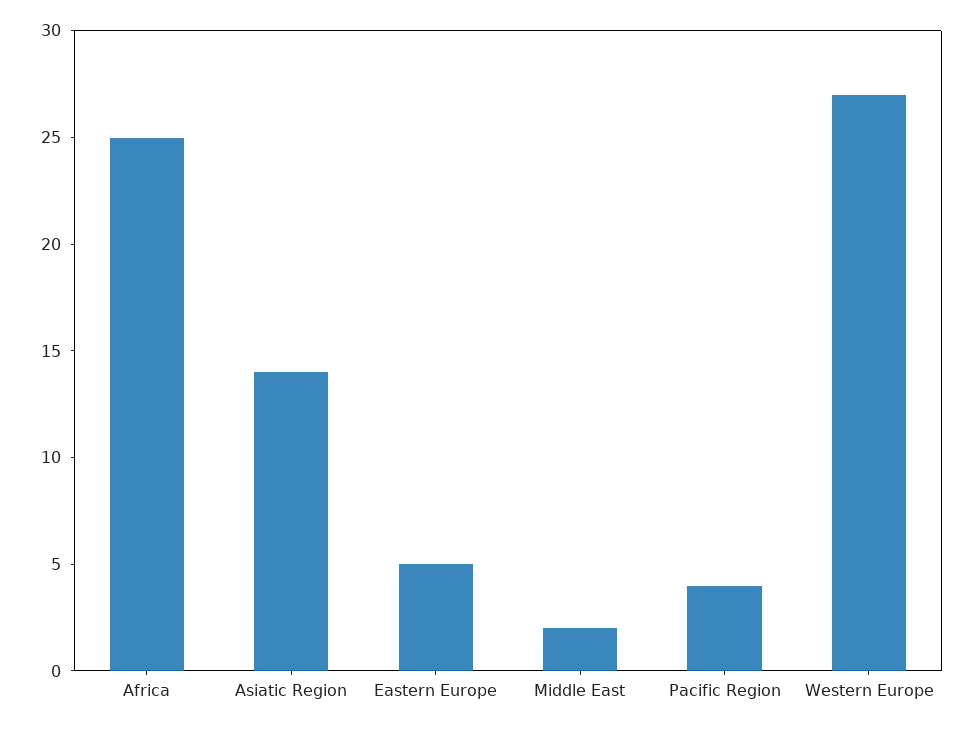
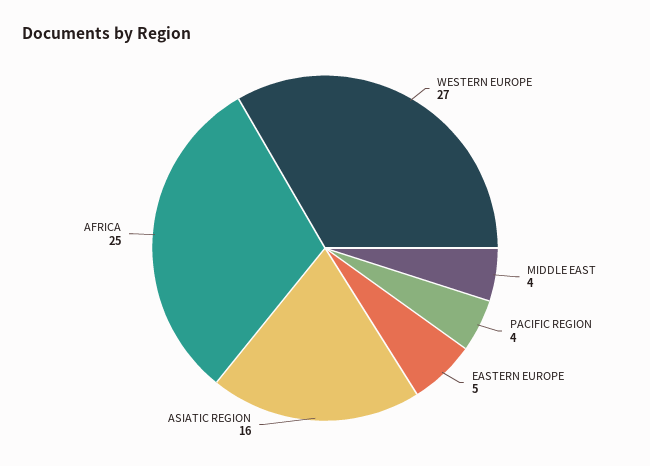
Asiatic Region: 14 -> 16
Middle East: 2 -> 4

